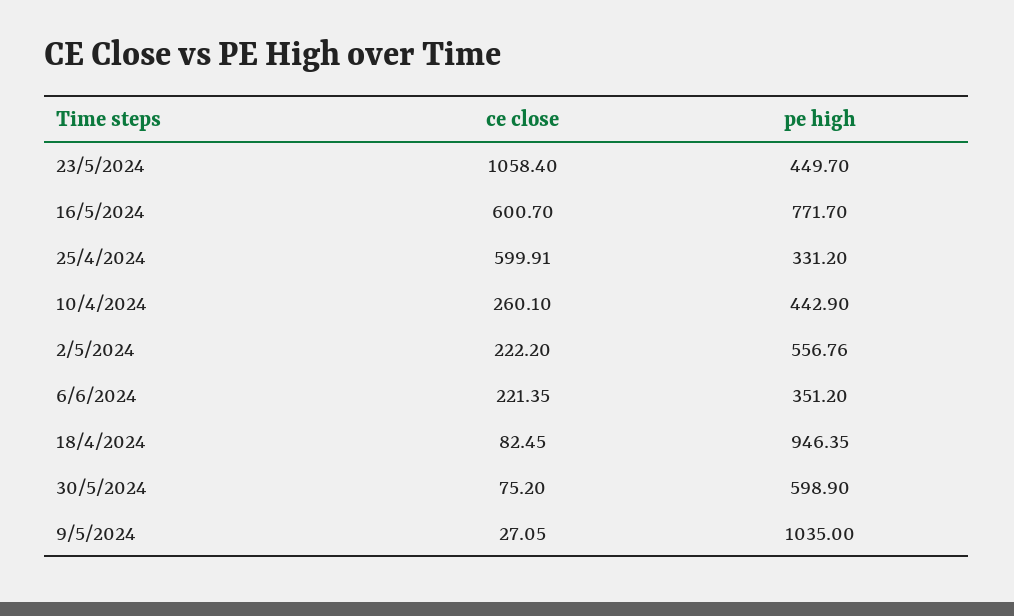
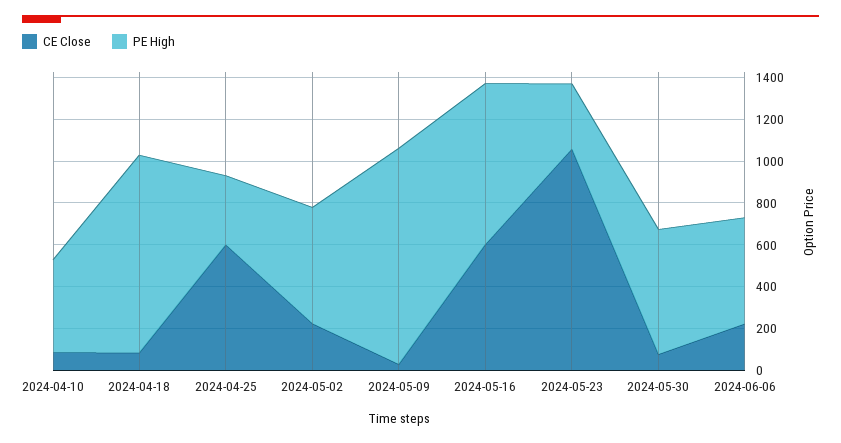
pe high, 23/5/2024: 449.7 -> 300
ce close, 10/4/2024: 260.1 -> 100
pe high, 6/6/2024: 351.2 -> 500

